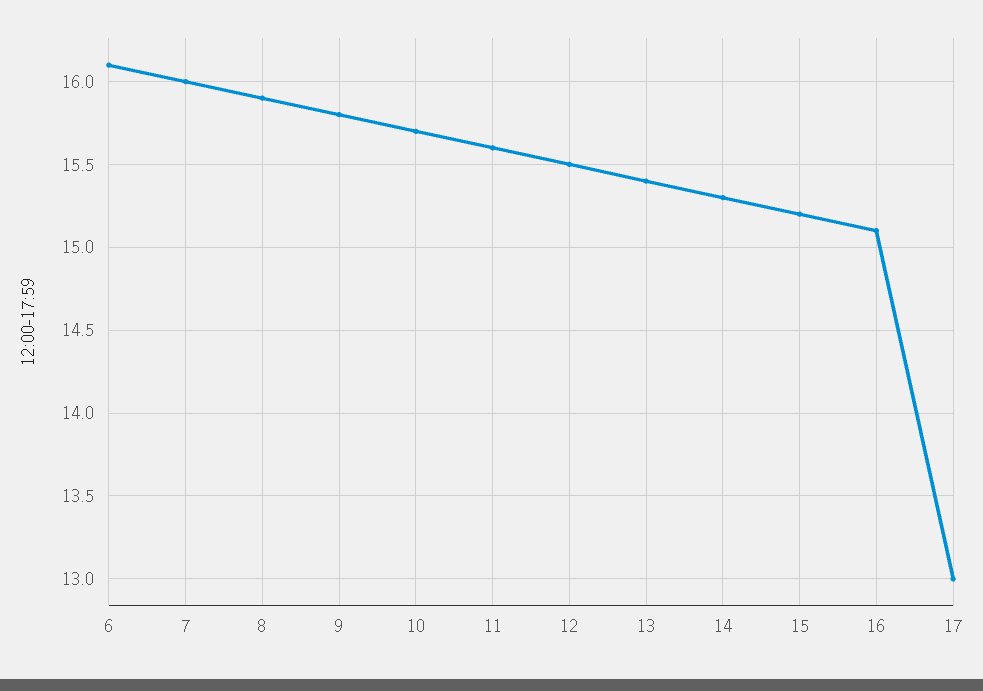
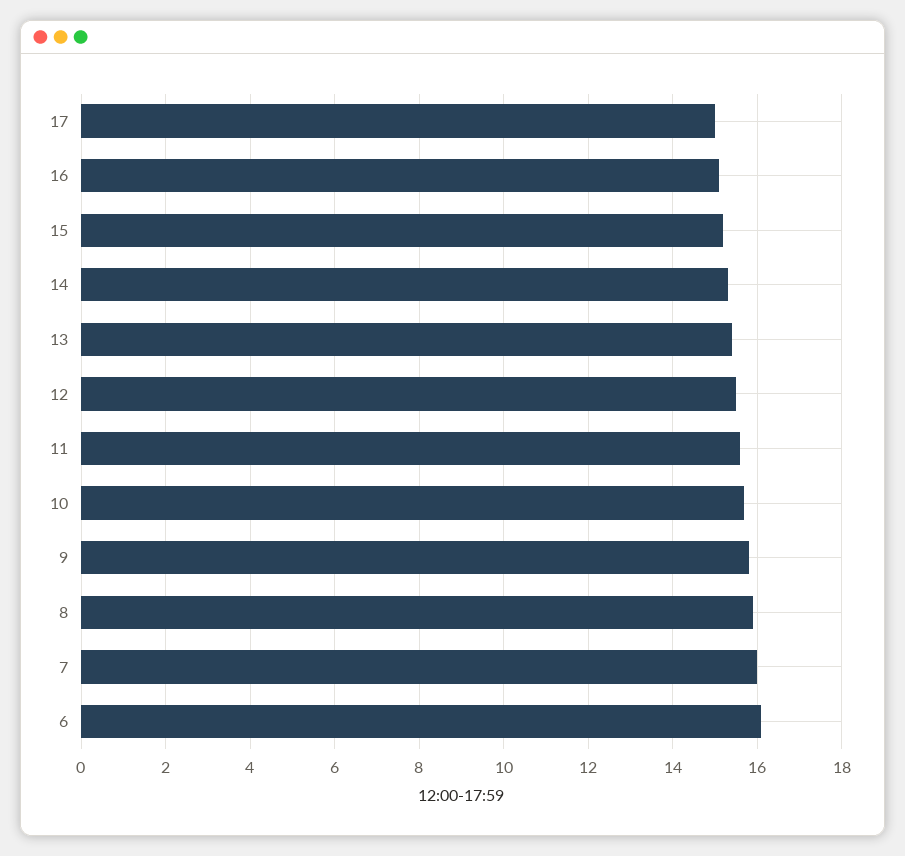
17: 13 -> 15

